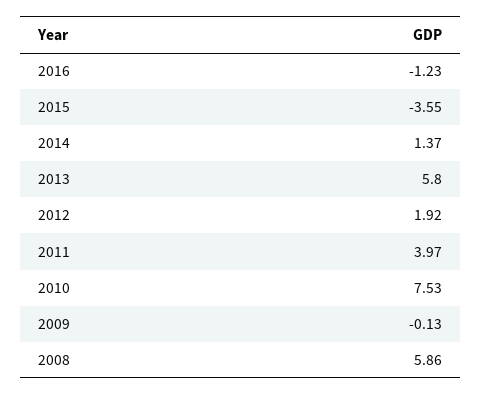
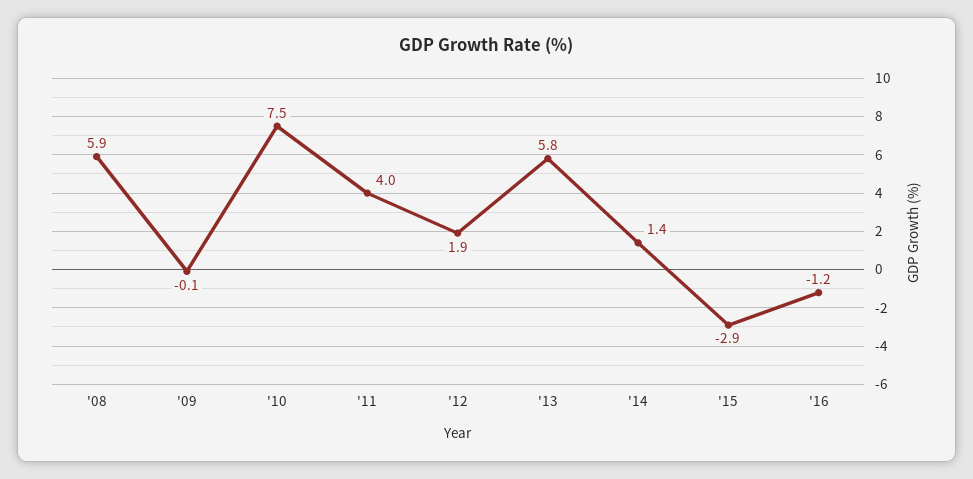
2015: -3.55 -> -2.9

